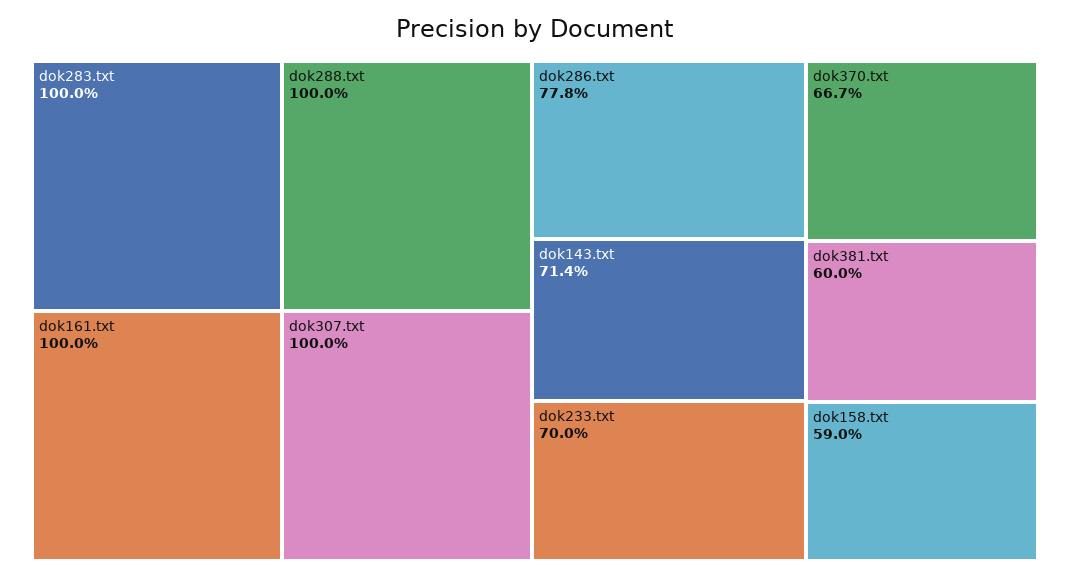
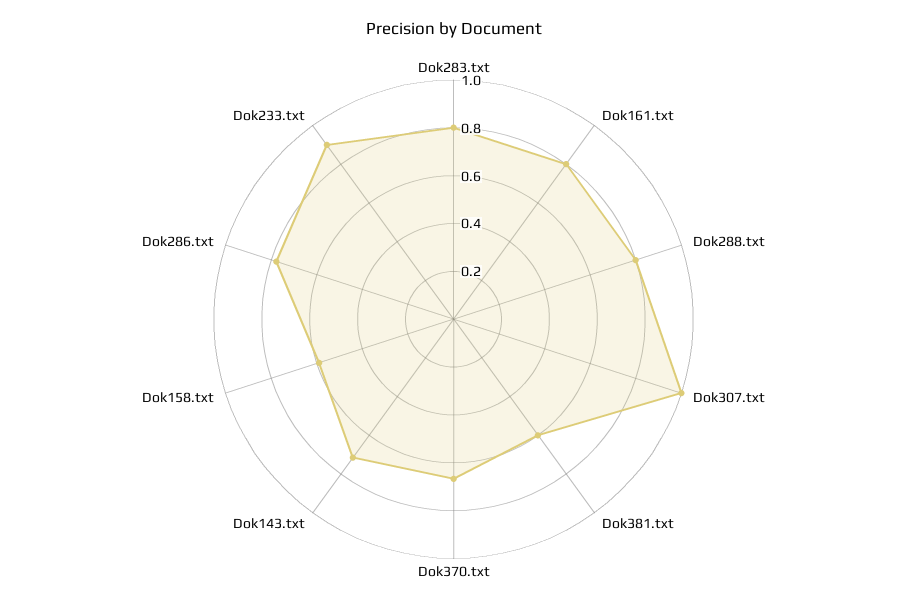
dok283.txt: 1 -> 0.8
dok161.txt: 1 -> 0.8
dok288.txt: 1 -> 0.8
dok233.txt: 0.7 -> 0.9

